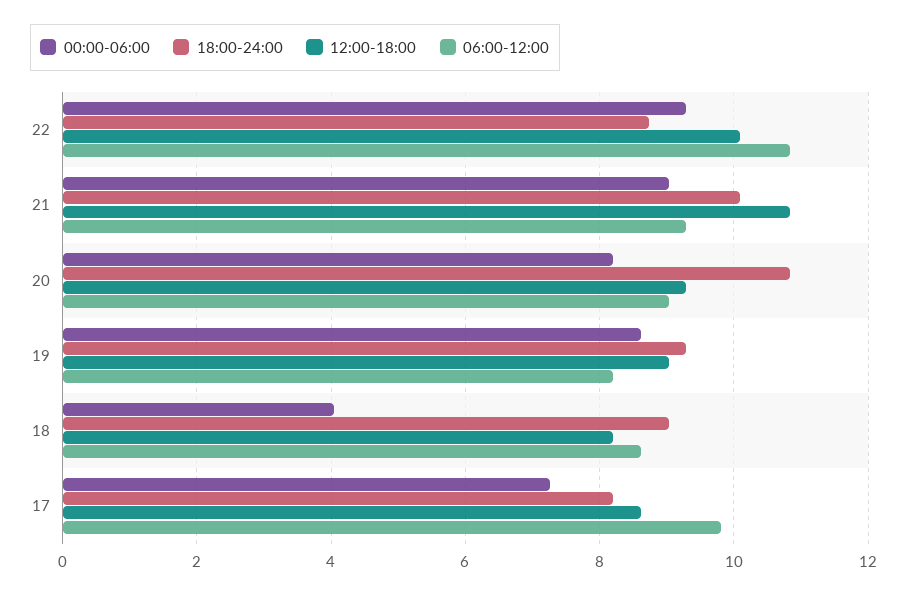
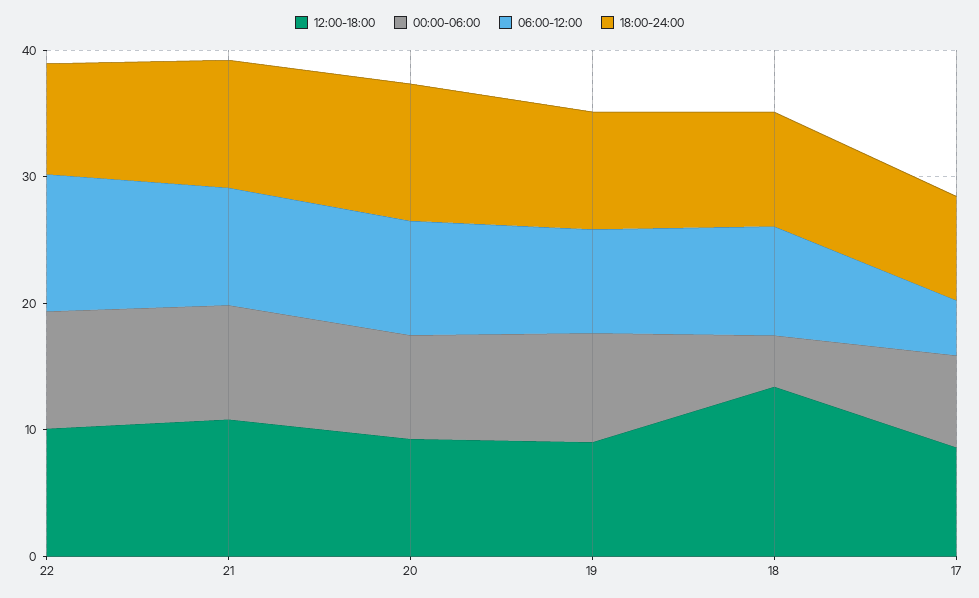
12:00-18:00, 18: 8.2 -> 14
06:00-12:00, 17: 9.8 -> 4

